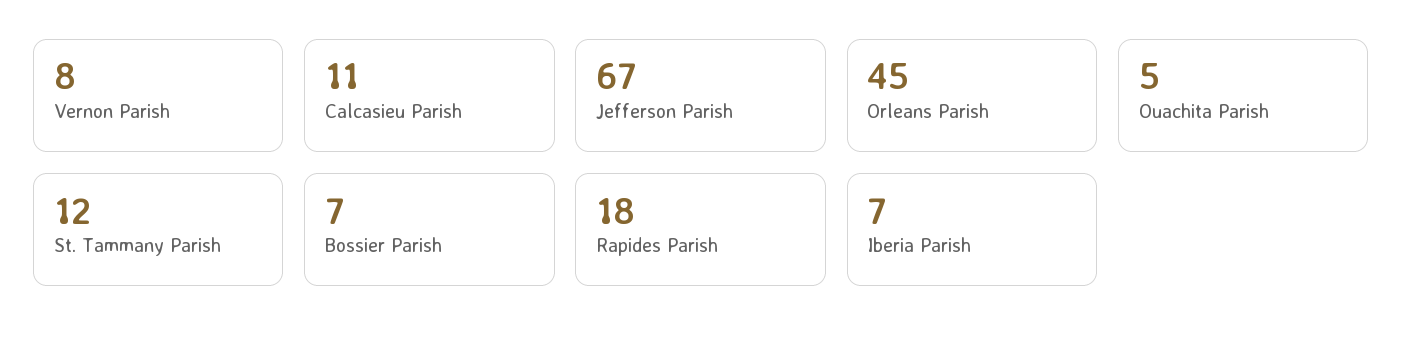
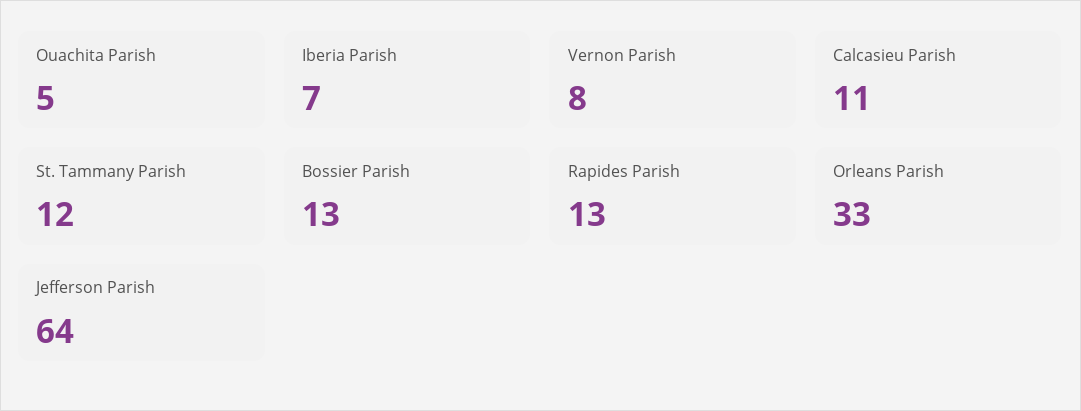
Jefferson Parish: 67 -> 64
Orleans Parish: 45 -> 33
Bossier Parish: 7 -> 13
Rapides Parish: 18 -> 13

